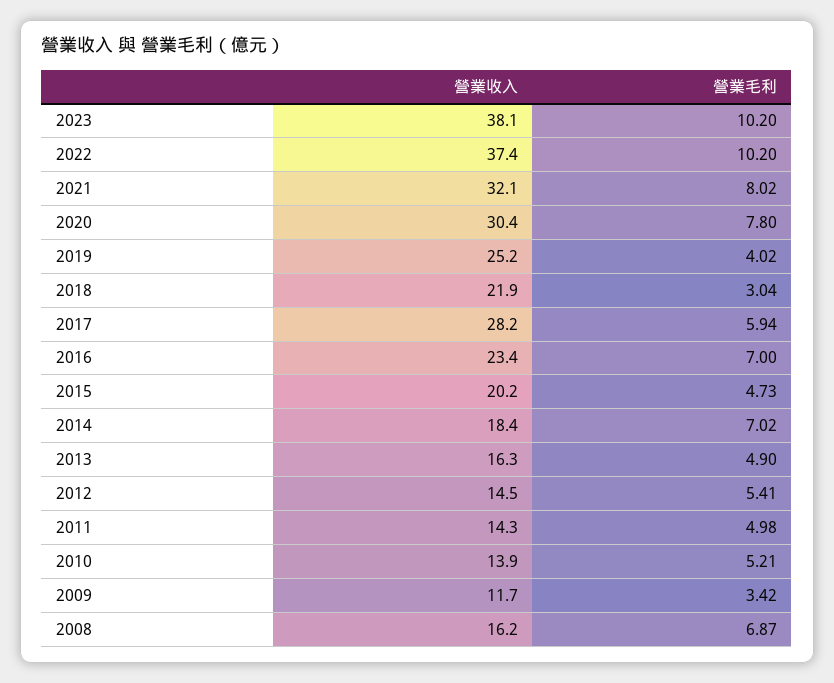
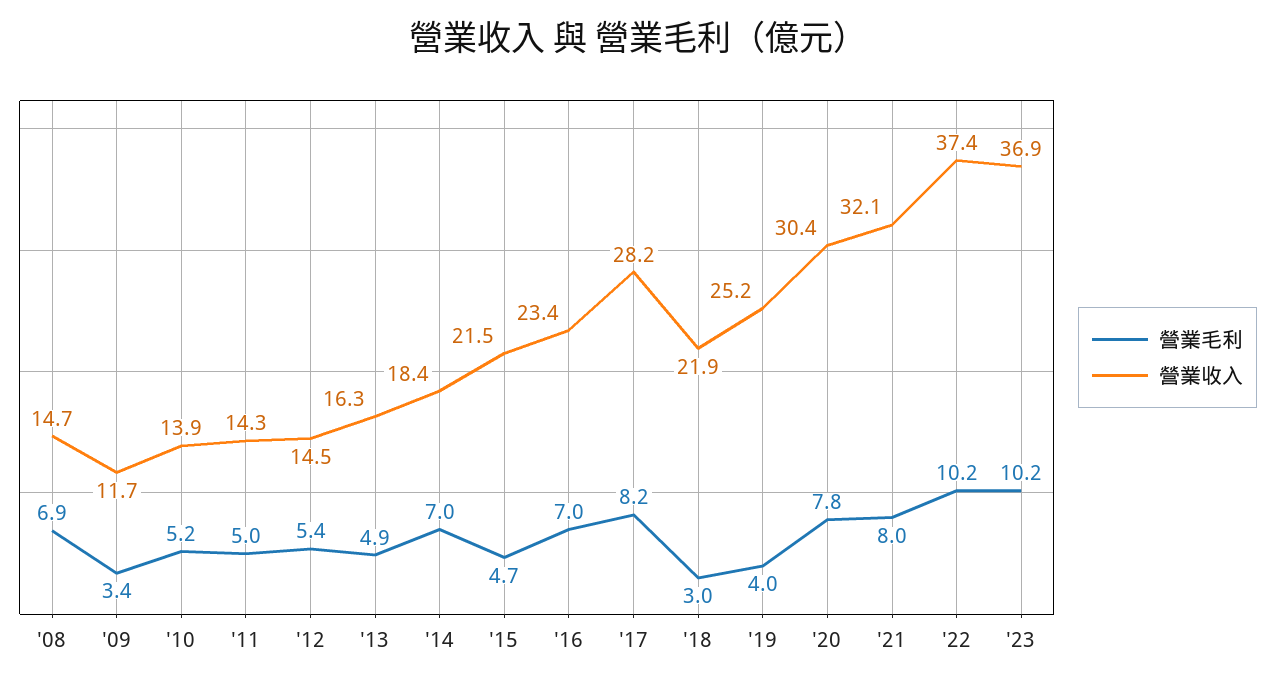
營業收入, 2023: 38.1 -> 36.9
營業毛利, 2017: 5.94 -> 8.2
營業收入, 2015: 20.2 -> 21.5
營業收入, 2008: 16.2 -> 14.7

